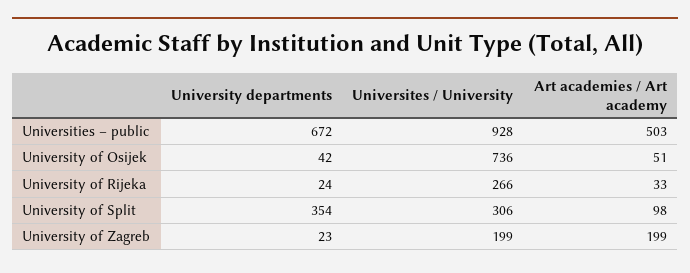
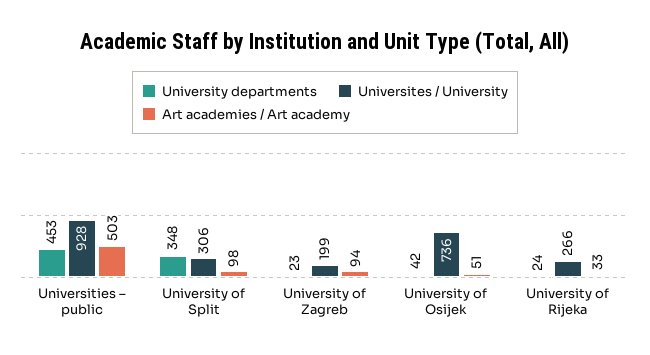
University departments, Universities – public: 672 -> 453
University departments, University of Split: 354 -> 348
Art academies / Art academy, University of Zagreb: 199 -> 94

